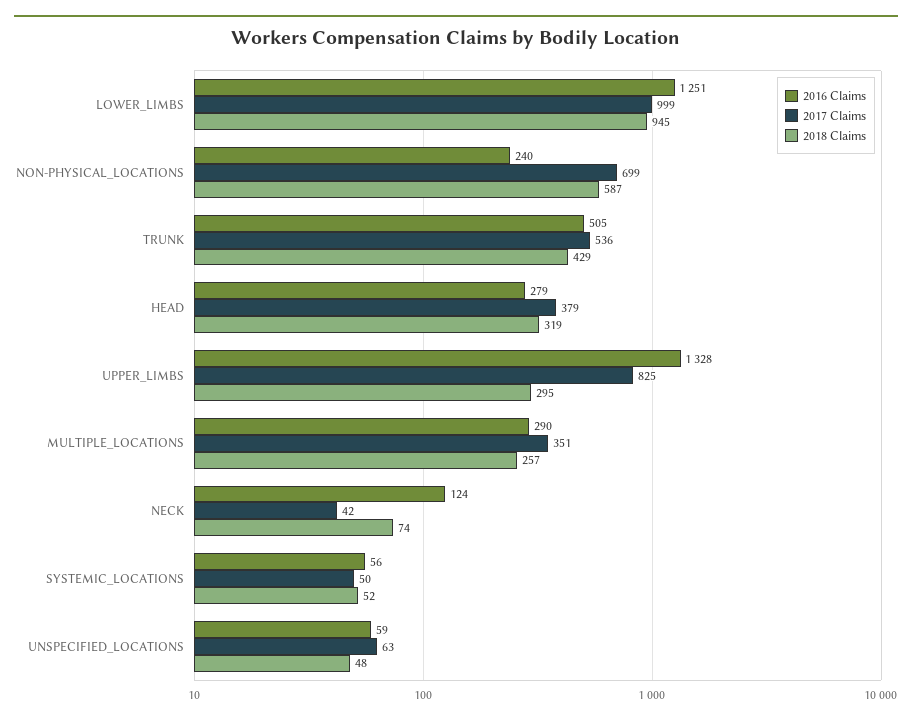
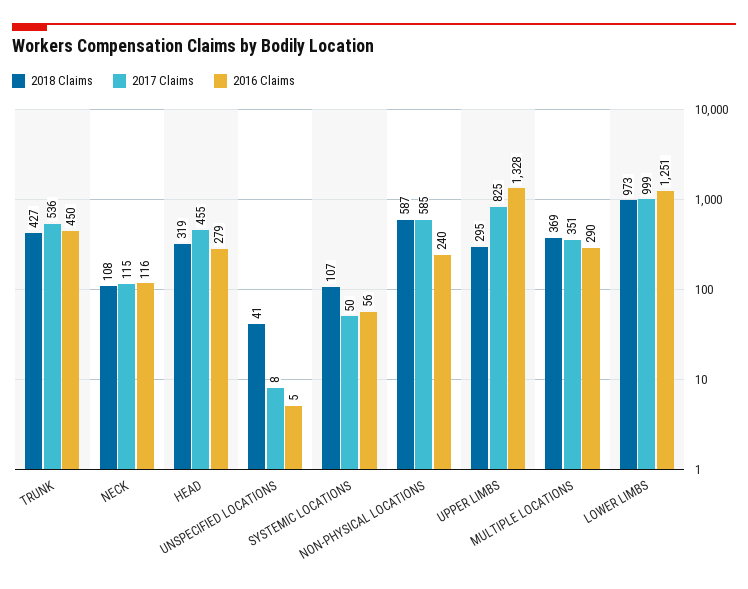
2018 Claims, LOWER_LIMBS: 945 -> 973
2017 Claims, NON-PHYSICAL_LOCATIONS: 699 -> 585
2016 Claims, TRUNK: 505 -> 450
2018 Claims, TRUNK: 429 -> 427
2017 Claims, HEAD: 379 -> 455
2018 Claims, MULTIPLE_LOCATIONS: 257 -> 369
2016 Claims, NECK: 124 -> 116
2017 Claims, NECK: 42 -> 115
2018 Claims, NECK: 74 -> 108
2018 Claims, SYSTEMIC_LOCATIONS: 52 -> 107
2016 Claims, UNSPECIFIED_LOCATIONS: 59 -> 5
2017 Claims, UNSPECIFIED_LOCATIONS: 63 -> 8
2018 Claims, UNSPECIFIED_LOCATIONS: 48 -> 41

